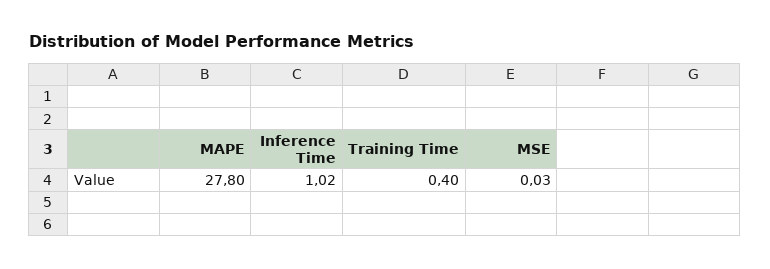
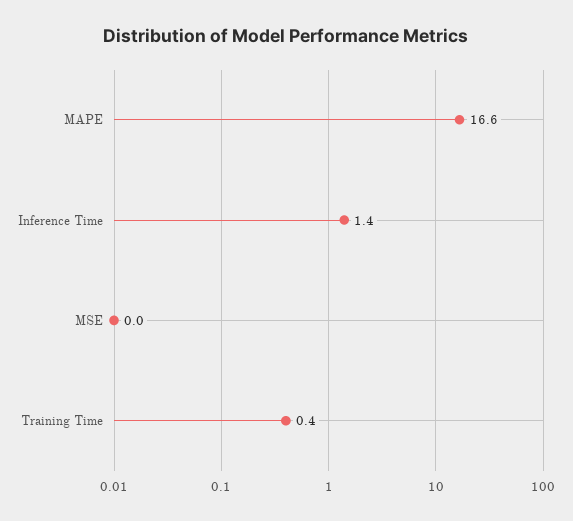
MAPE: 27.8 -> 16.6
Inference Time: 1.02 -> 1.4

